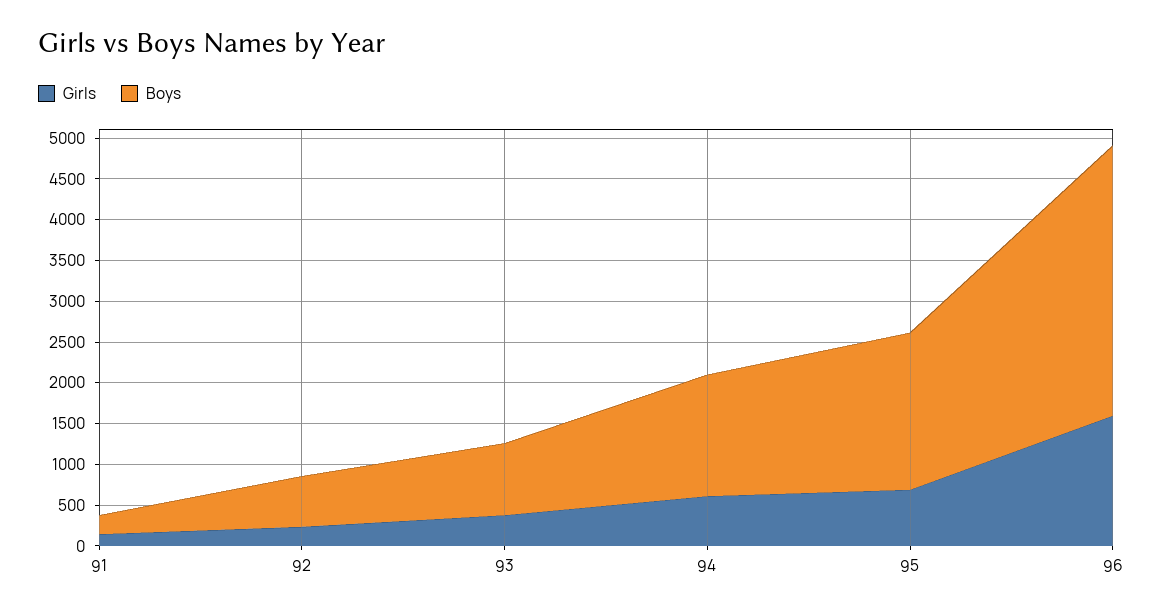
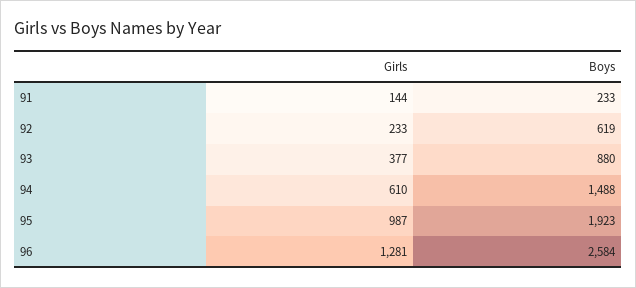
Girls, 95: 700 -> 987
Girls, 96: 1600 -> 1281
Boys, 96: 3300 -> 2584

